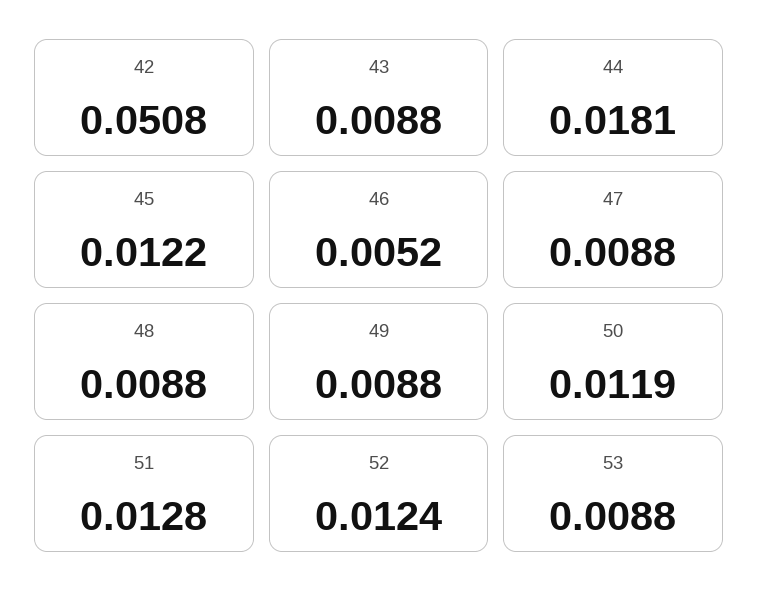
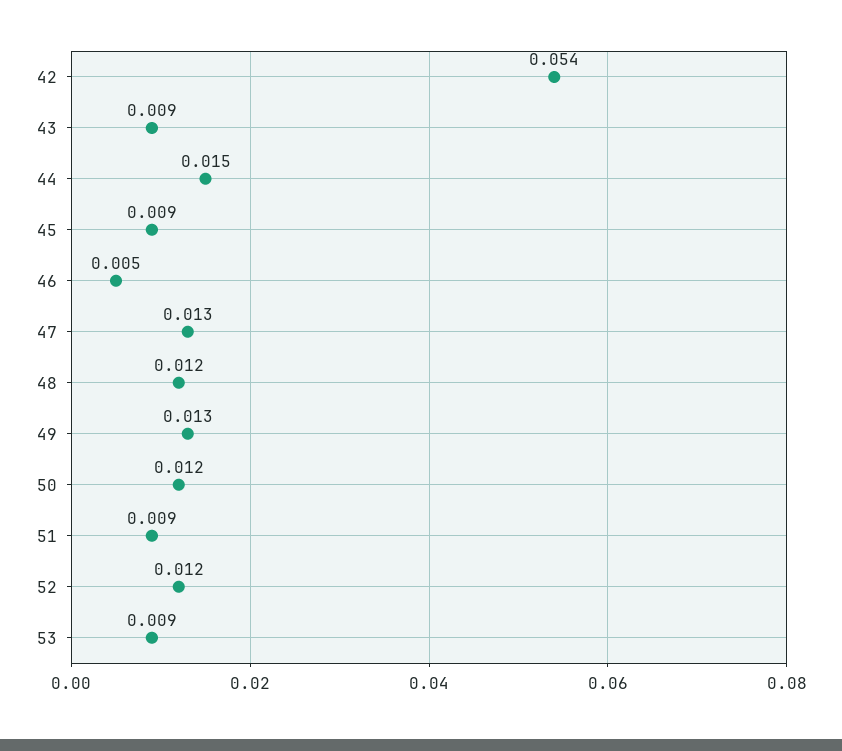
42: 0.0508 -> 0.054
44: 0.0181 -> 0.015
45: 0.0122 -> 0.009
47: 0.0088 -> 0.013
48: 0.0088 -> 0.012
49: 0.0088 -> 0.013
51: 0.0128 -> 0.009

